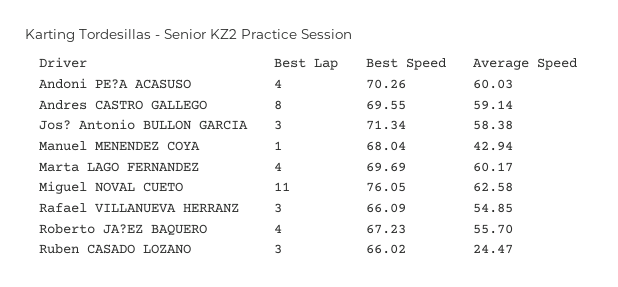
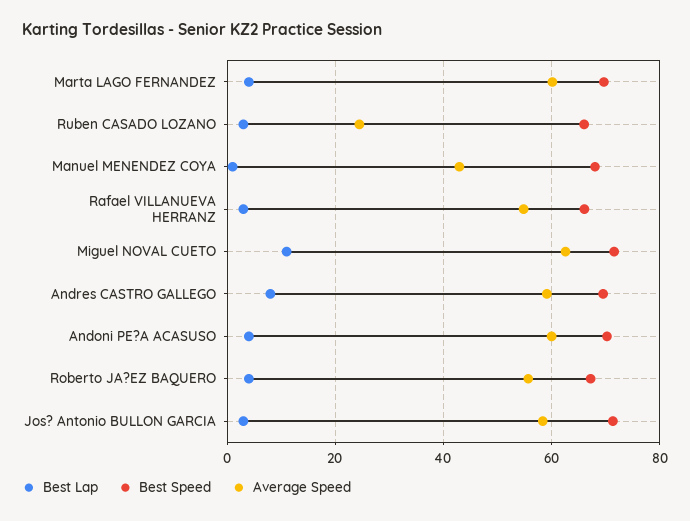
Best Speed, Miguel NOVAL CUETO: 76.05 -> 72

